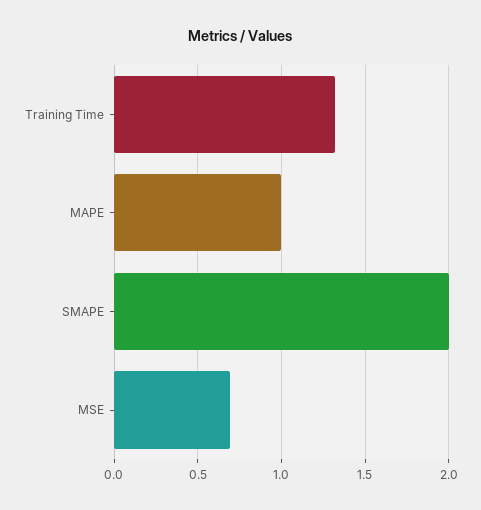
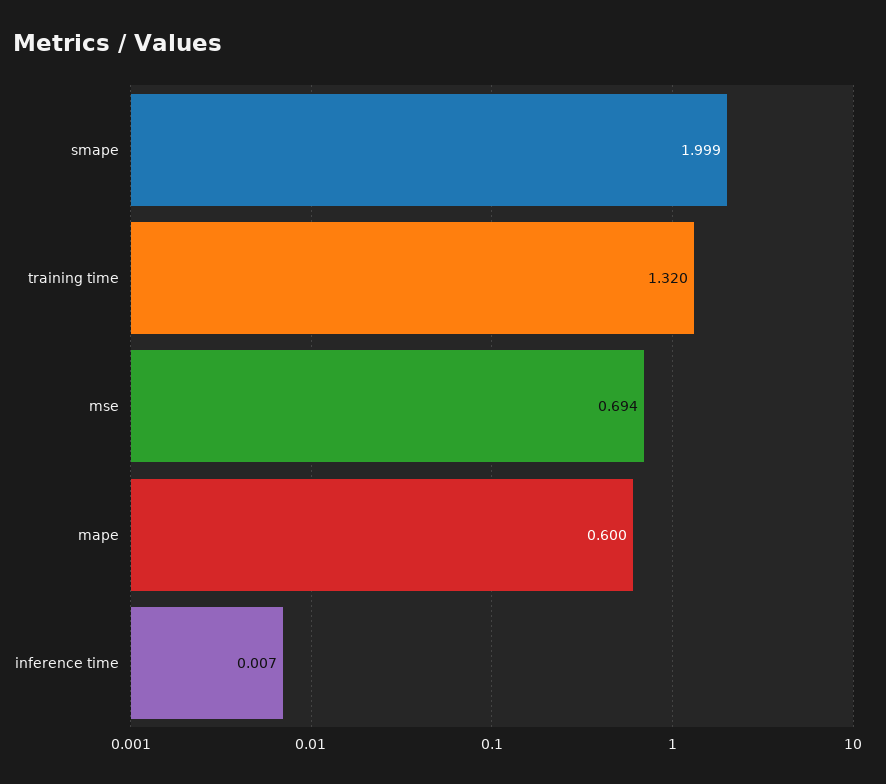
MAPE: 1 -> 0.6
inference time: none -> 0.007

